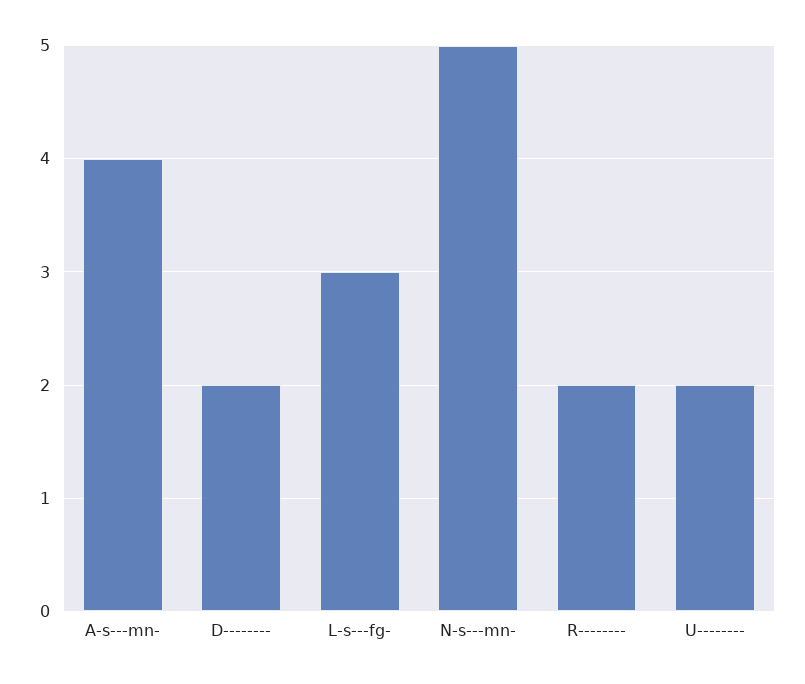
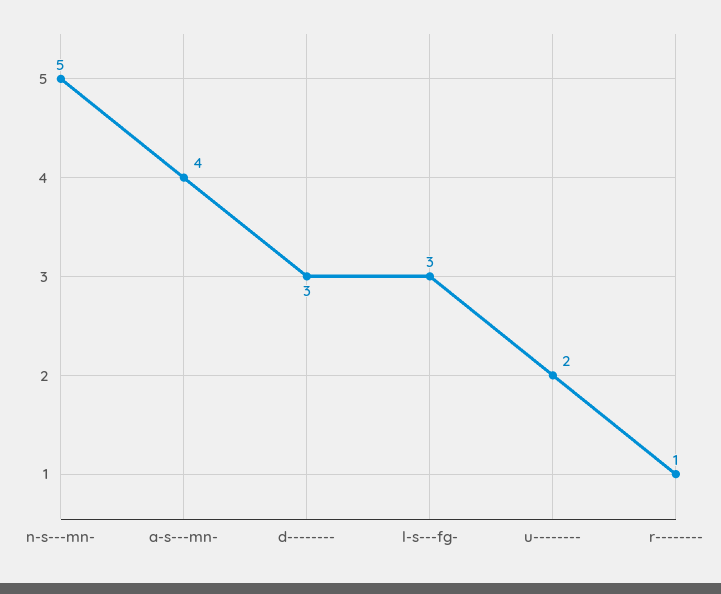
D--------: 2 -> 3
R--------: 2 -> 1

